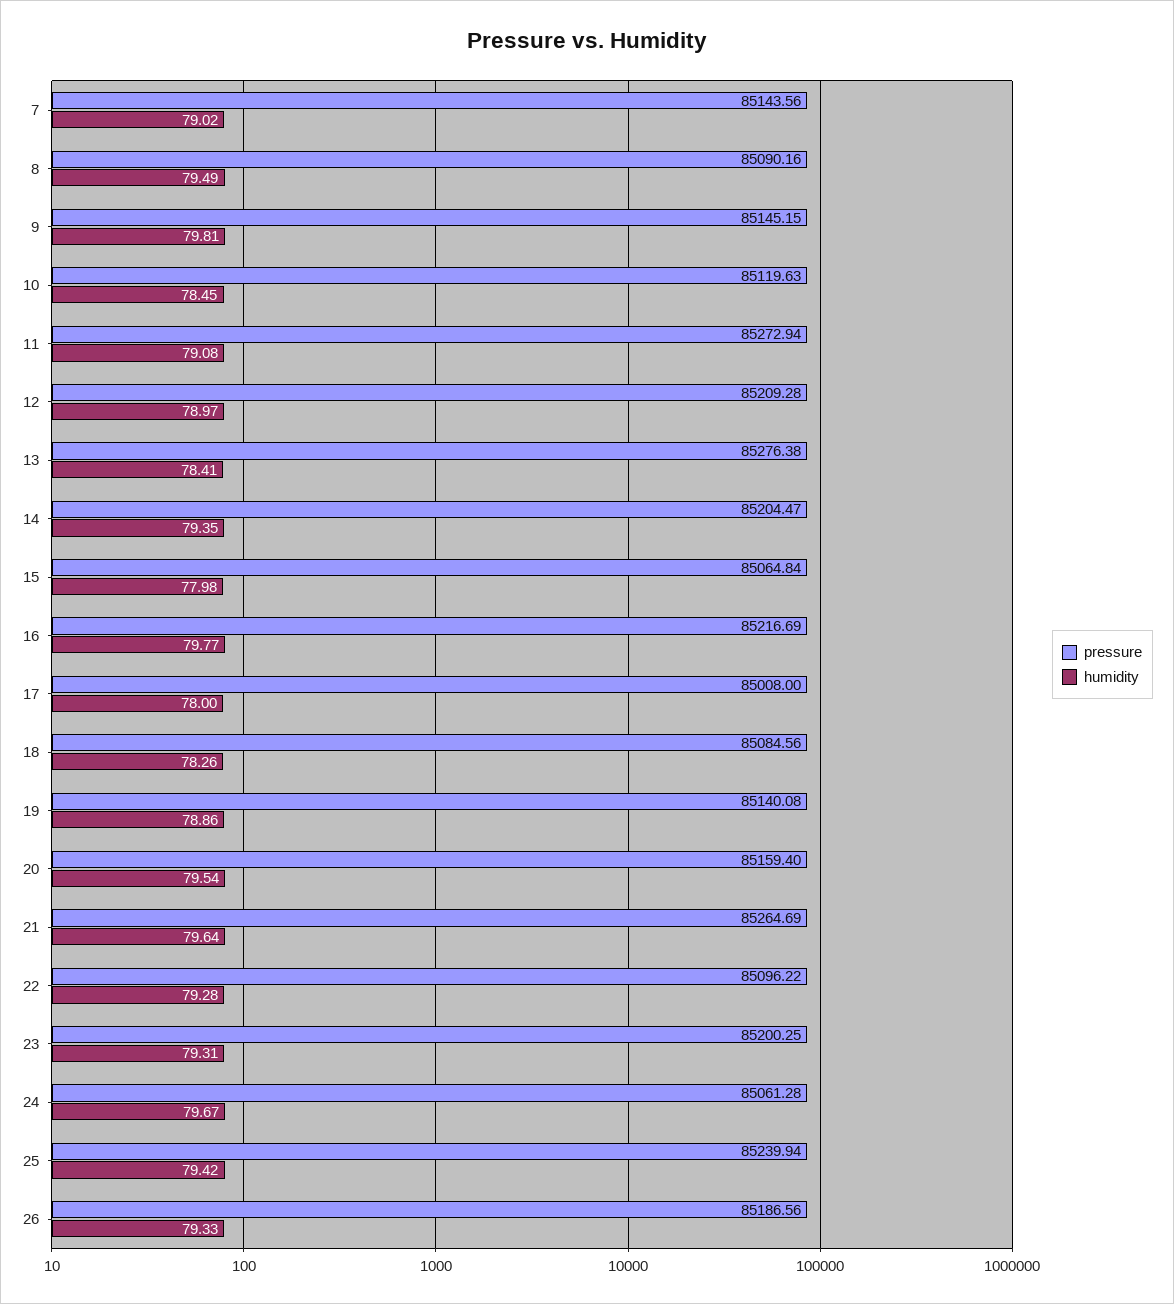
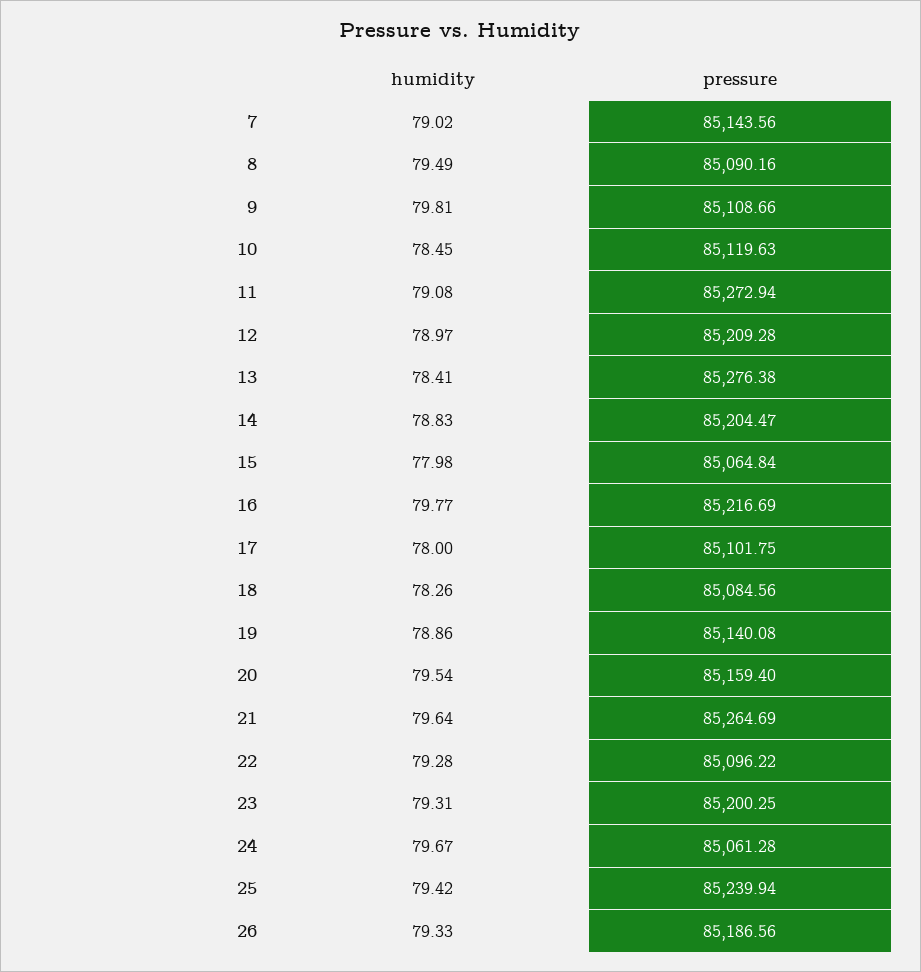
pressure, 9: 85145.15 -> 85108.66
humidity, 14: 79.35 -> 78.83
pressure, 17: 85008 -> 85101.75

